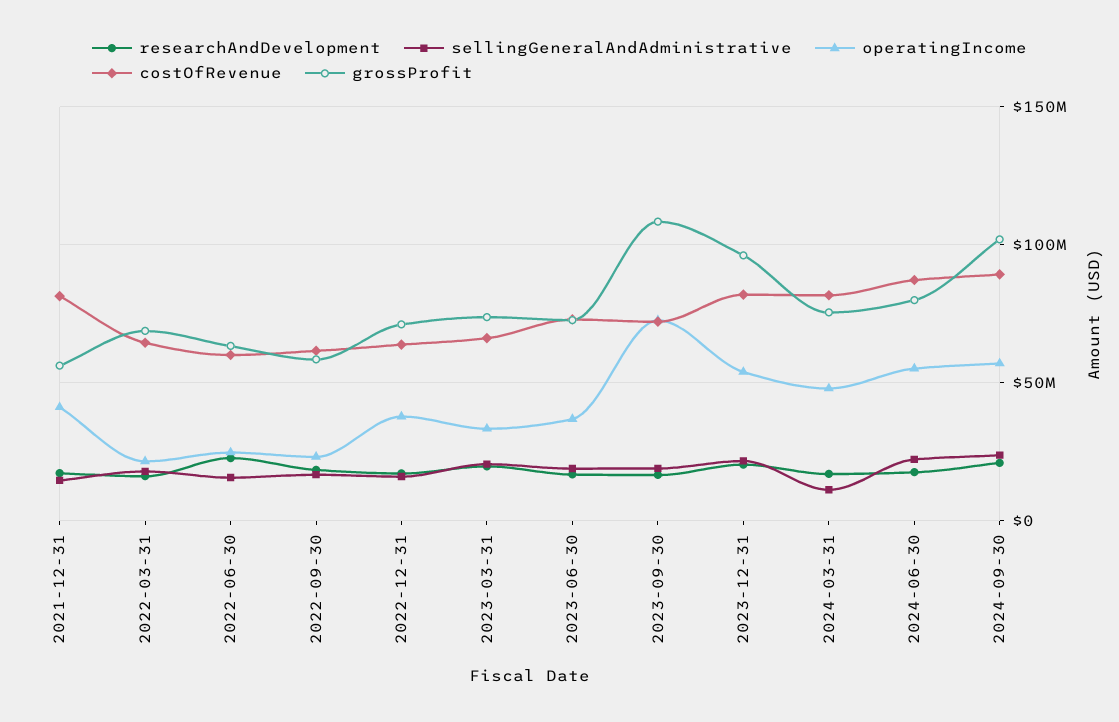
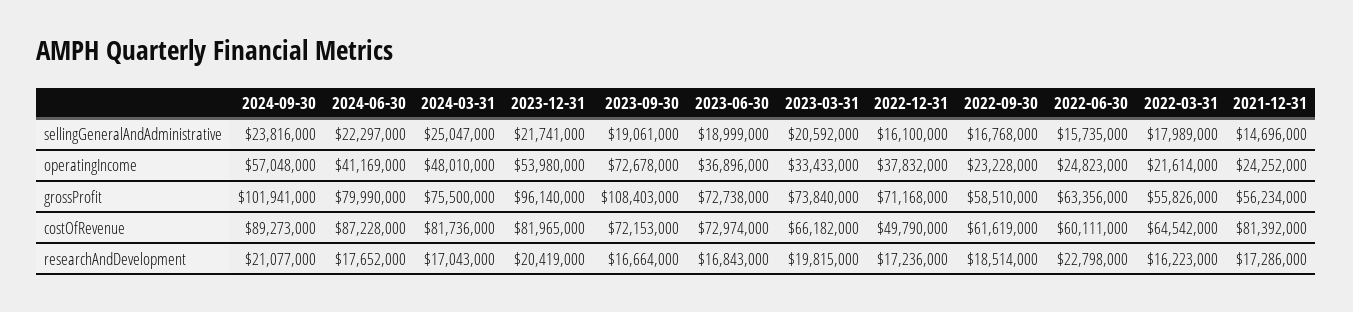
operatingIncome, 2021-12-31: 40000000 -> 24252000
grossProfit, 2022-03-31: 70000000 -> 55826000
costOfRevenue, 2022-12-31: 65000000 -> 49790000
sellingGeneralAndAdministrative, 2024-03-31: 10000000 -> 25047000
operatingIncome, 2024-06-30: 55000000 -> 41169000

